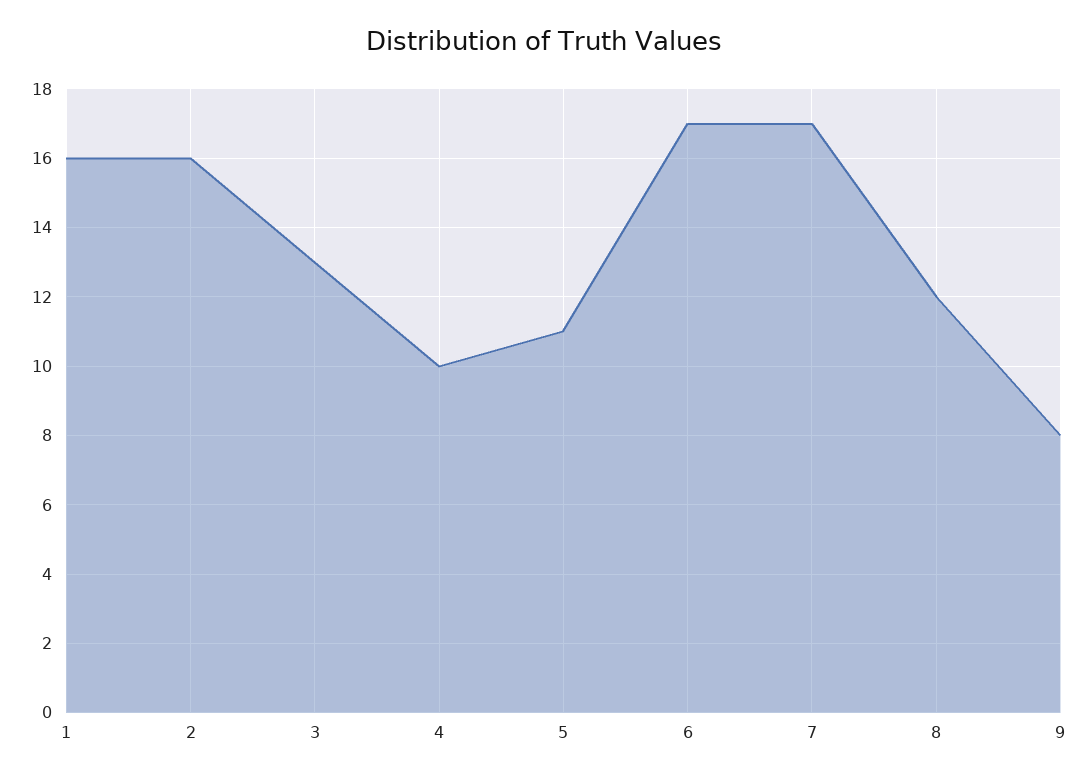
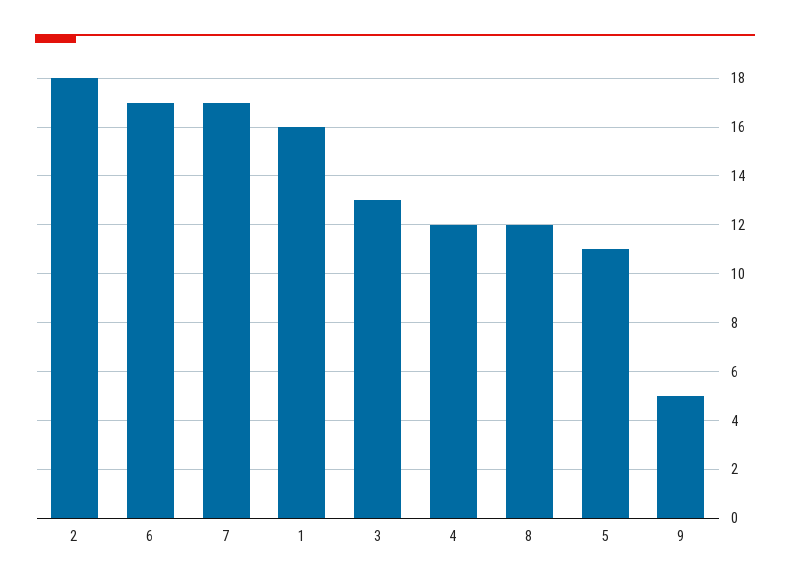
2: 16 -> 18
4: 10 -> 12
9: 8 -> 5

